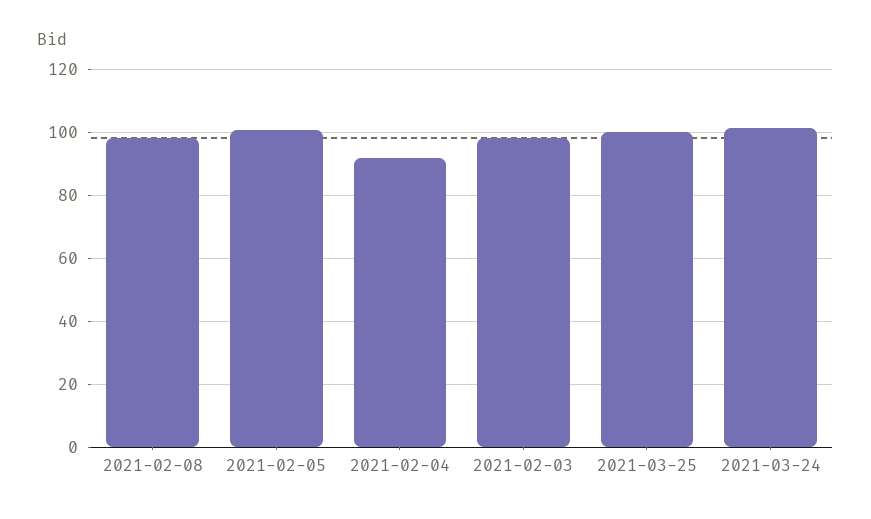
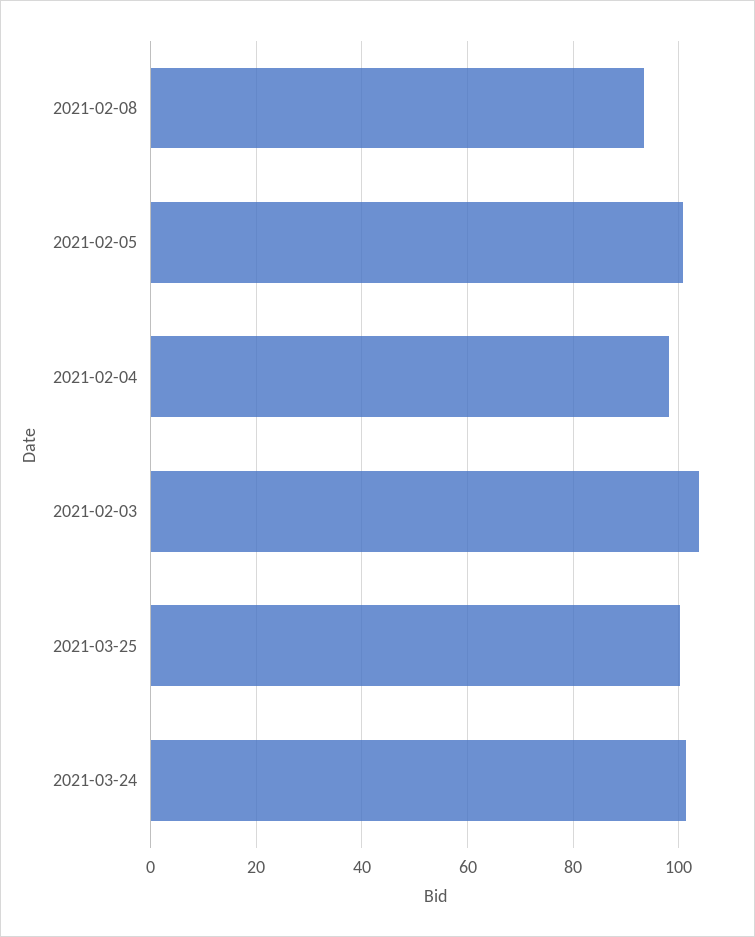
2021-02-08: 98 -> 94
2021-02-04: 92 -> 98
2021-02-03: 98 -> 104

